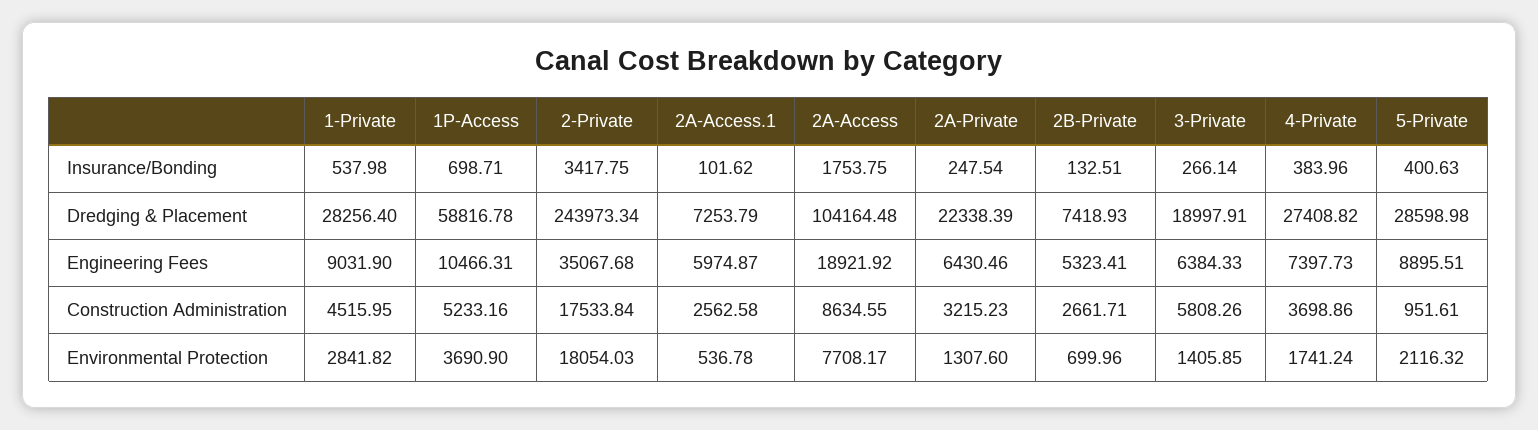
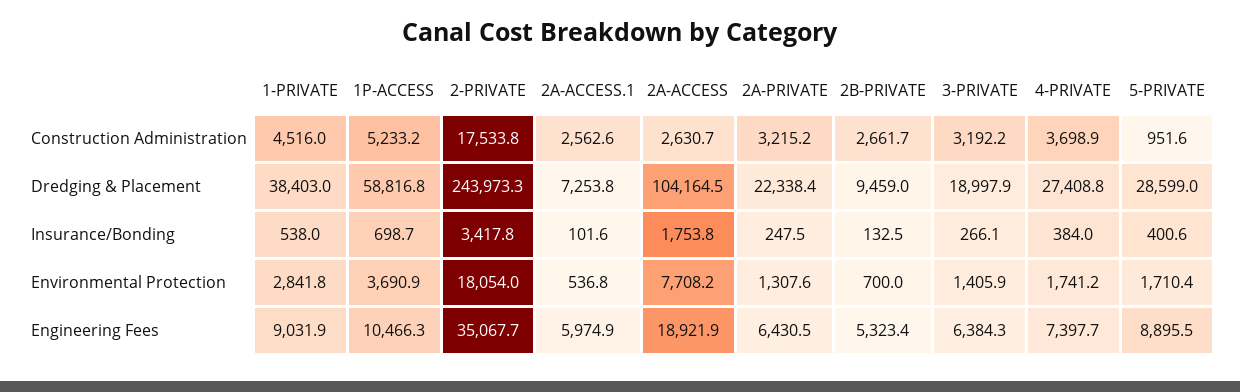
1-Private, Dredging & Placement: 28256.4 -> 38403
2B-Private, Dredging & Placement: 7418.93 -> 9459
2A-Access, Construction Administration: 8634.55 -> 2630.7
3-Private, Construction Administration: 5808.26 -> 3192.2
5-Private, Environmental Protection: 2116.32 -> 1710.4

